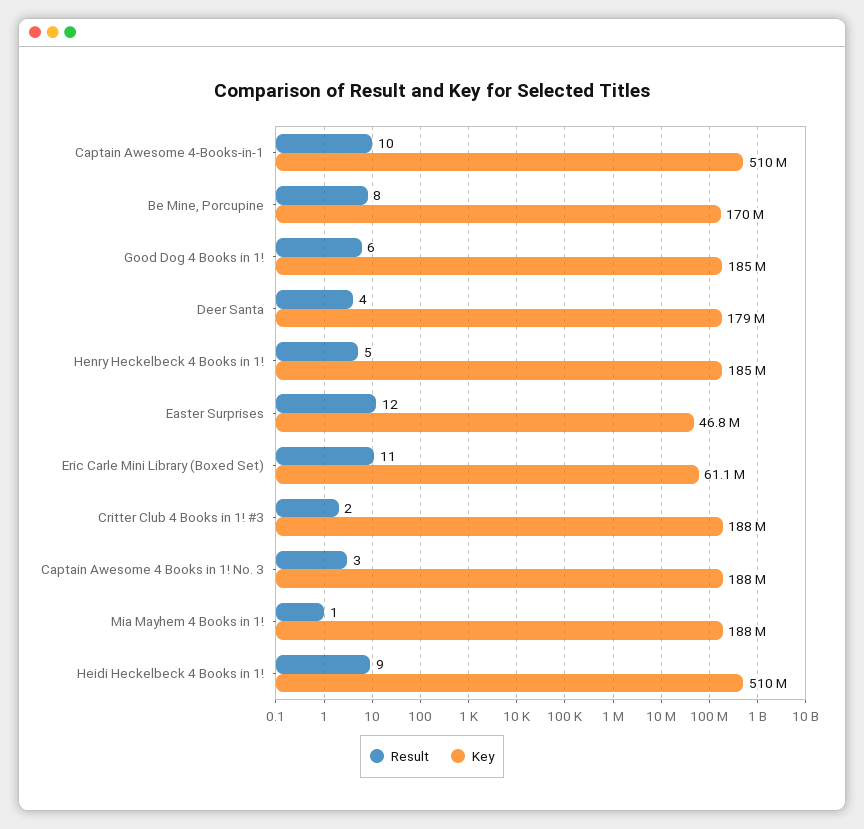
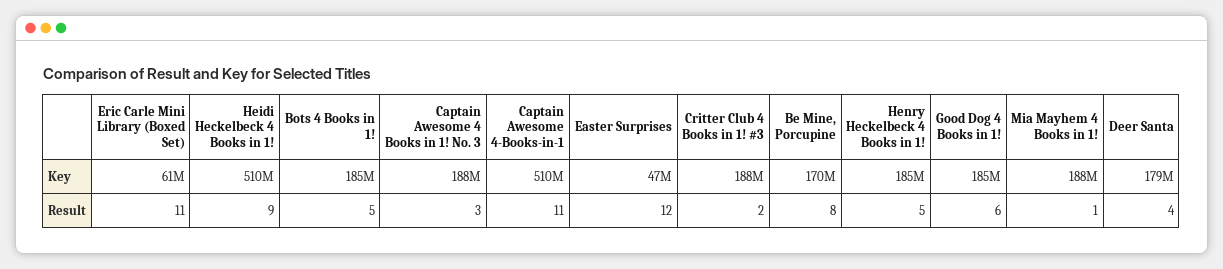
Result, Captain Awesome 4-Books-in-1: 10 -> 11
Key, Bots 4 Books in 1!: none -> 185000000
Result, Bots 4 Books in 1!: none -> 5

